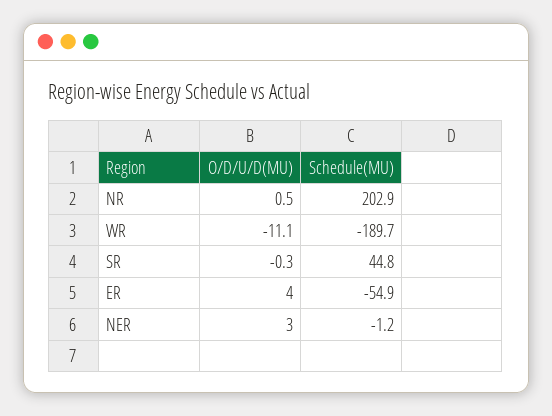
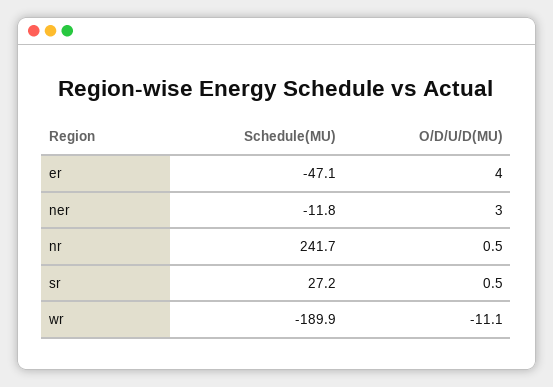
Schedule(MU), NR: 202.9 -> 241.7
Schedule(MU), WR: -189.7 -> -189.9
O/D/U/D(MU), SR: -0.3 -> 0.5
Schedule(MU), SR: 44.8 -> 27.2
Schedule(MU), ER: -54.9 -> -47.1
Schedule(MU), NER: -1.2 -> -11.8

